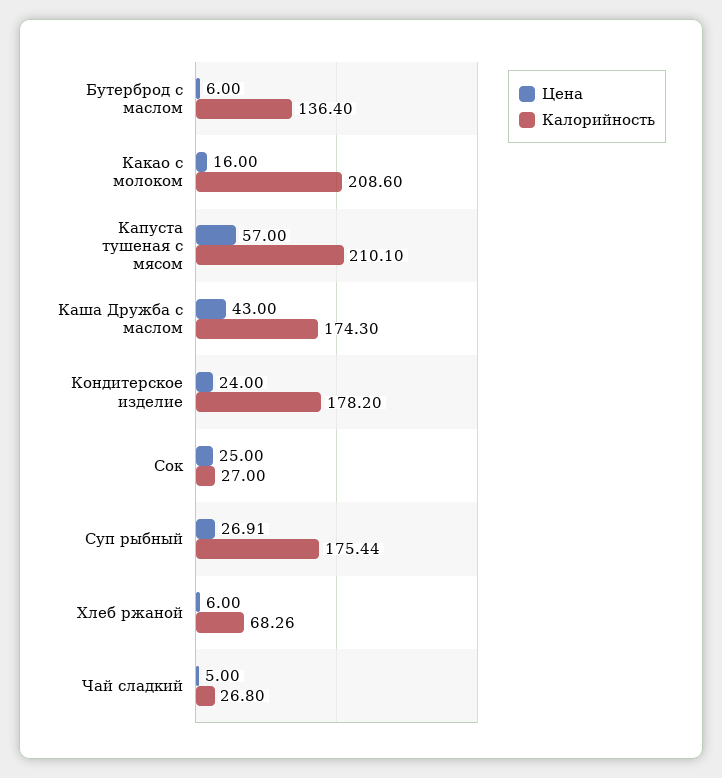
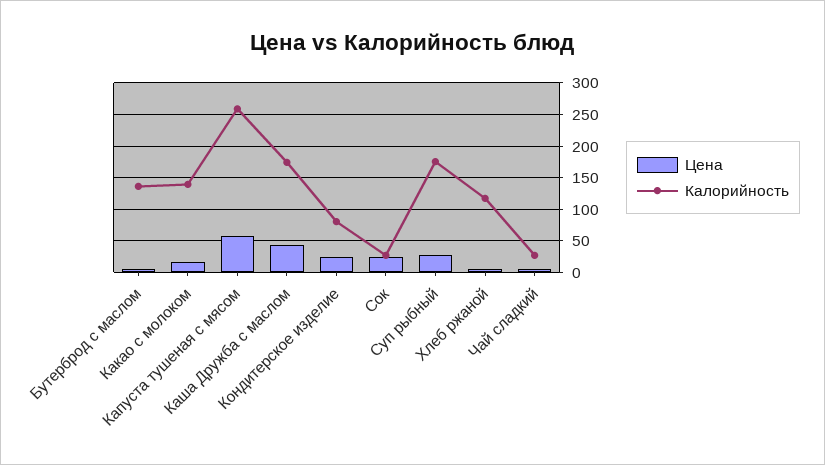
Калорийность, Какао с молоком: 208.6 -> 140
Калорийность, Капуста тушеная с мясом: 210.1 -> 260
Калорийность, Кондитерское изделие: 178.2 -> 80
Калорийность, Хлеб ржаной: 68.26 -> 120

